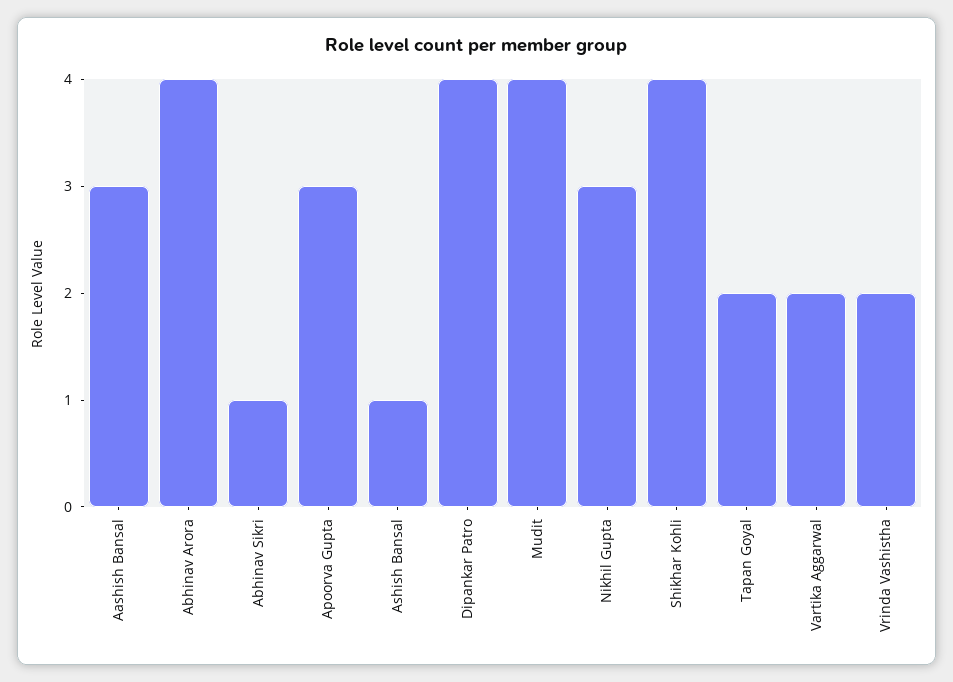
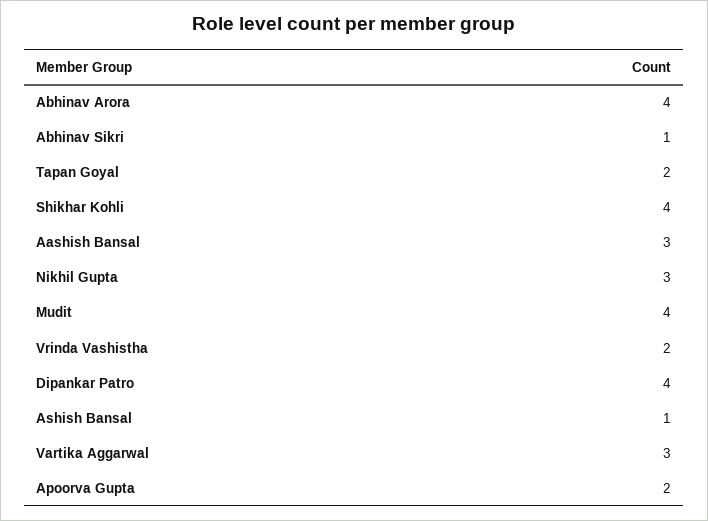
Apoorva Gupta: 3 -> 2
Vartika Aggarwal: 2 -> 3

